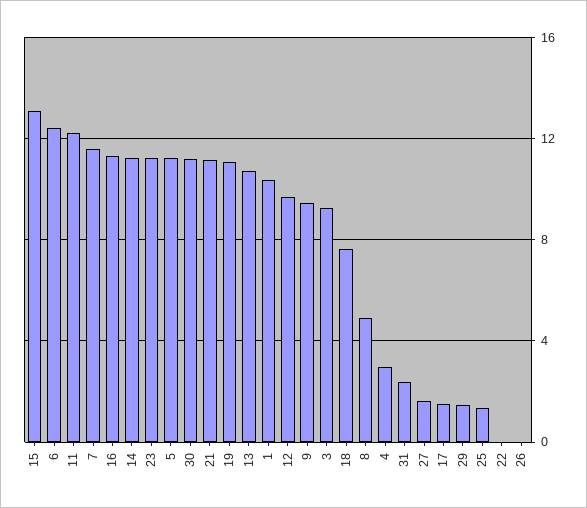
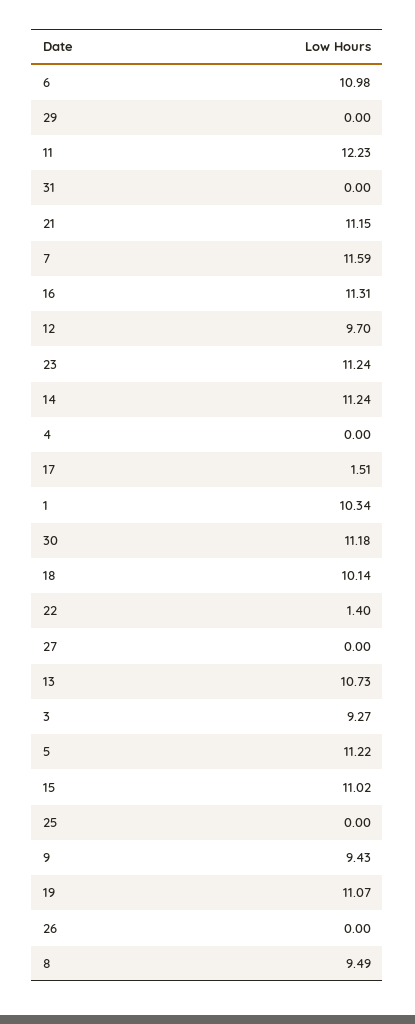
15: 13 -> 11.02
6: 12.5 -> 10.98
18: 7.5 -> 10.14
8: 5 -> 9.49
4: 3 -> 0
31: 2.5 -> 0
27: 1.5 -> 0
29: 1.5 -> 0
25: 1.5 -> 0
22: 0 -> 1.4

